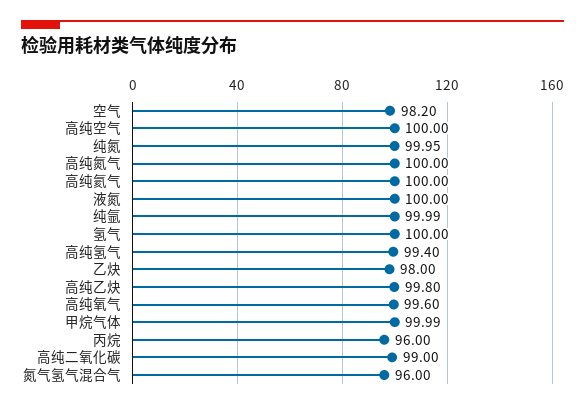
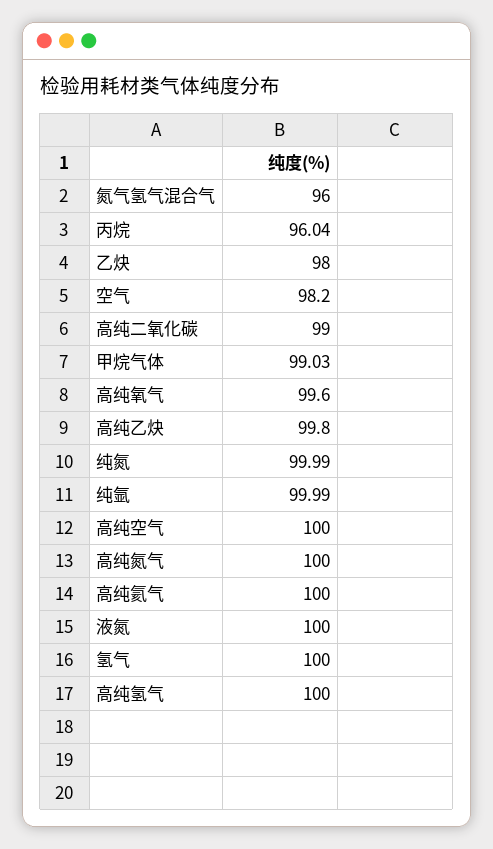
纯氮: 99.95 -> 99.99
高纯氢气: 99.4 -> 100
甲烷气体: 99.99 -> 99.03
丙烷: 96 -> 96.04

